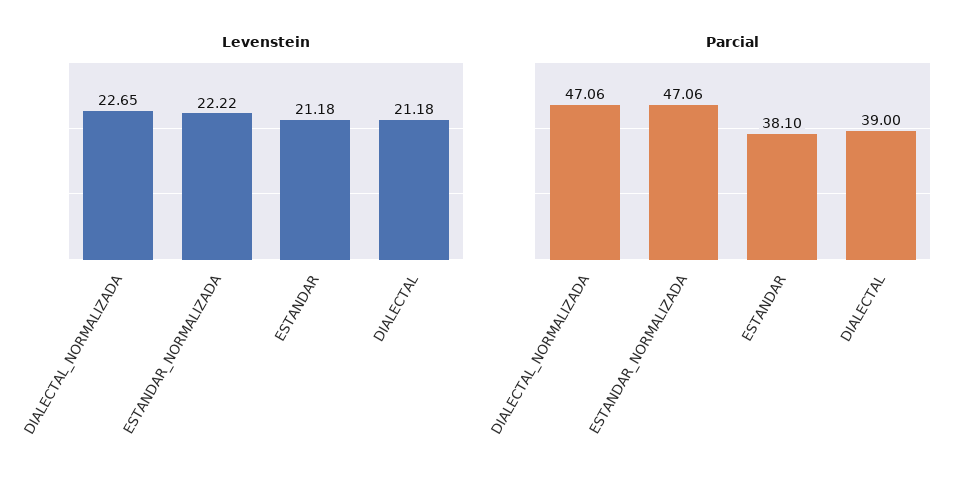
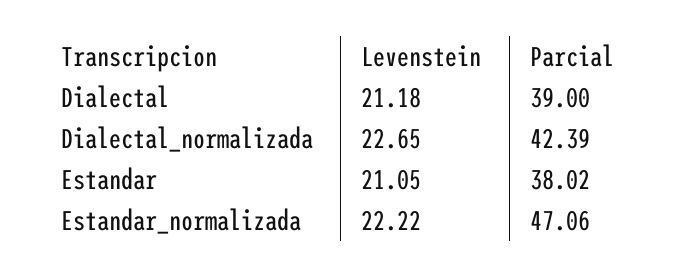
Levenstein, ESTANDAR: 21.18 -> 21.05
Parcial, DIALECTAL_NORMALIZADA: 47.06 -> 42.39
Parcial, ESTANDAR: 38.1 -> 38.02

